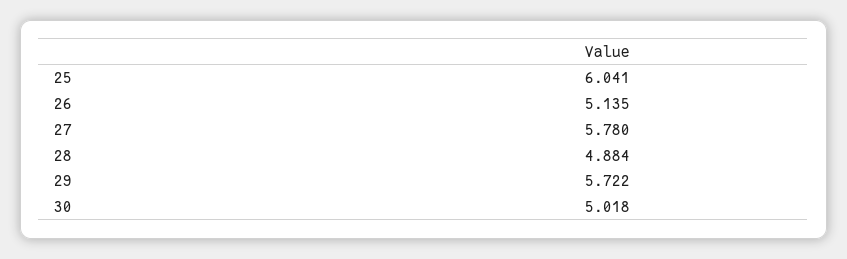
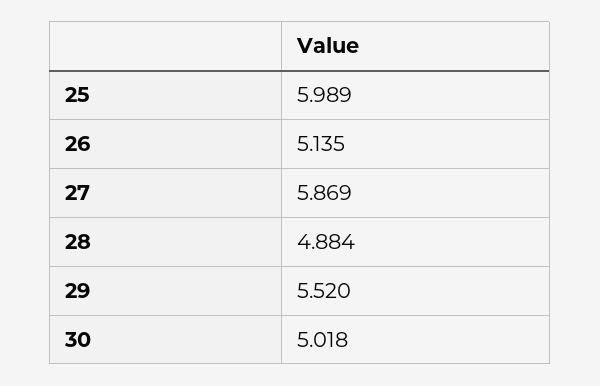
25: 6.041 -> 5.989
27: 5.78 -> 5.869
29: 5.722 -> 5.52

